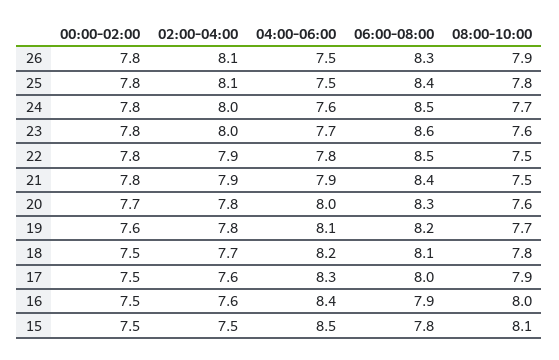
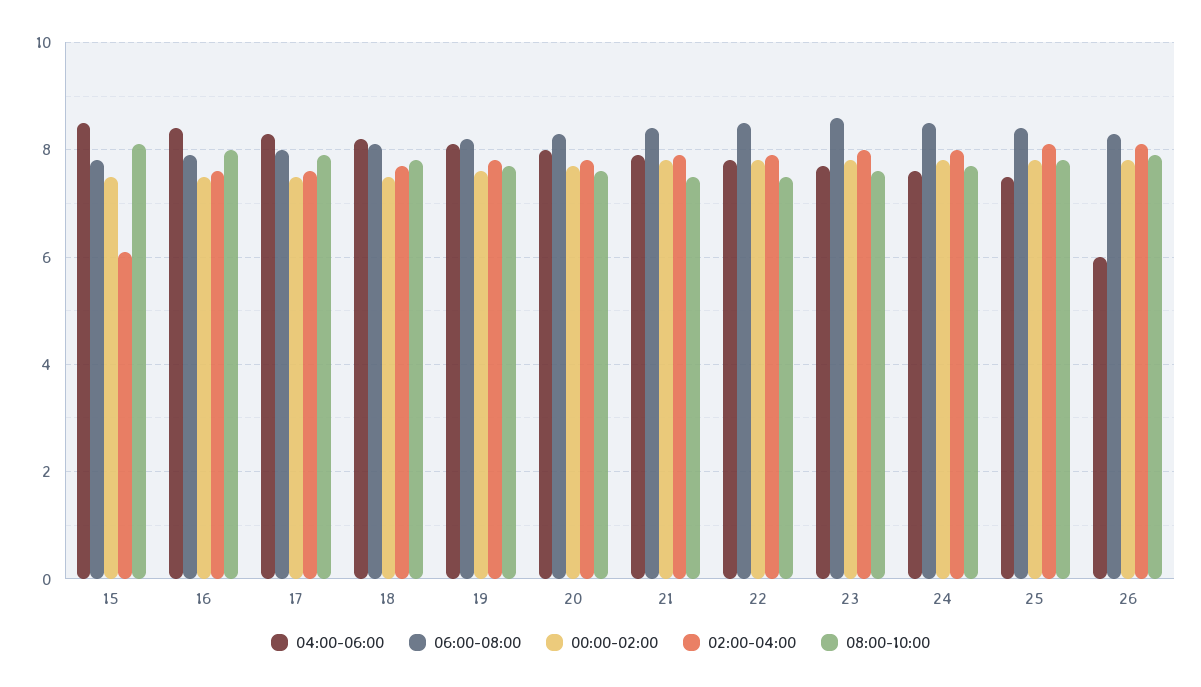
04:00-06:00, 26: 7.5 -> 6
02:00-04:00, 15: 7.5 -> 6

